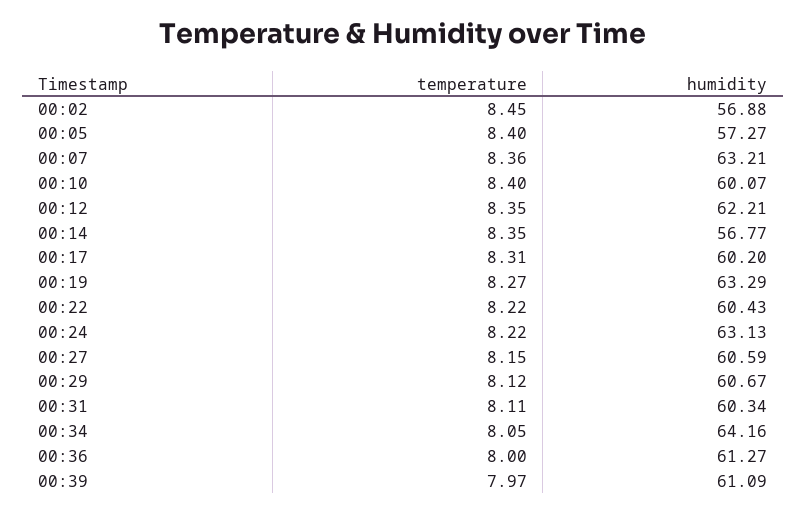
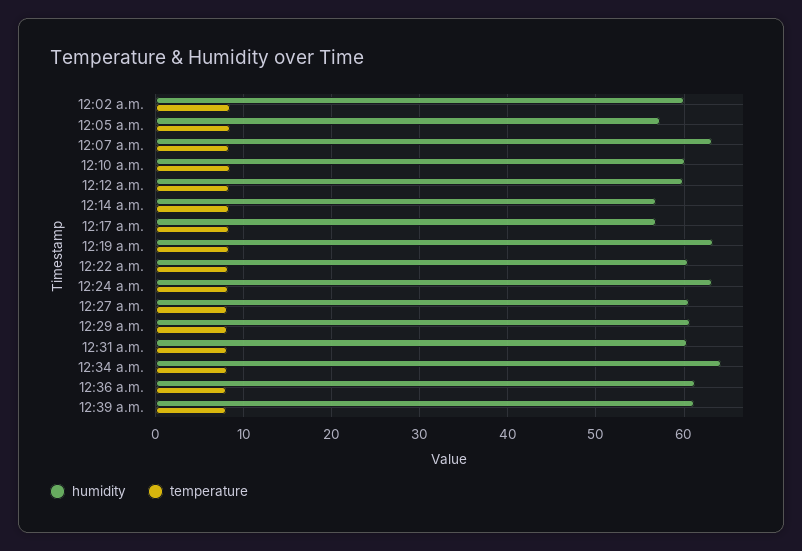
humidity, 00:02: 56.88 -> 60
humidity, 00:12: 62.21 -> 60
humidity, 00:17: 60.2 -> 57

